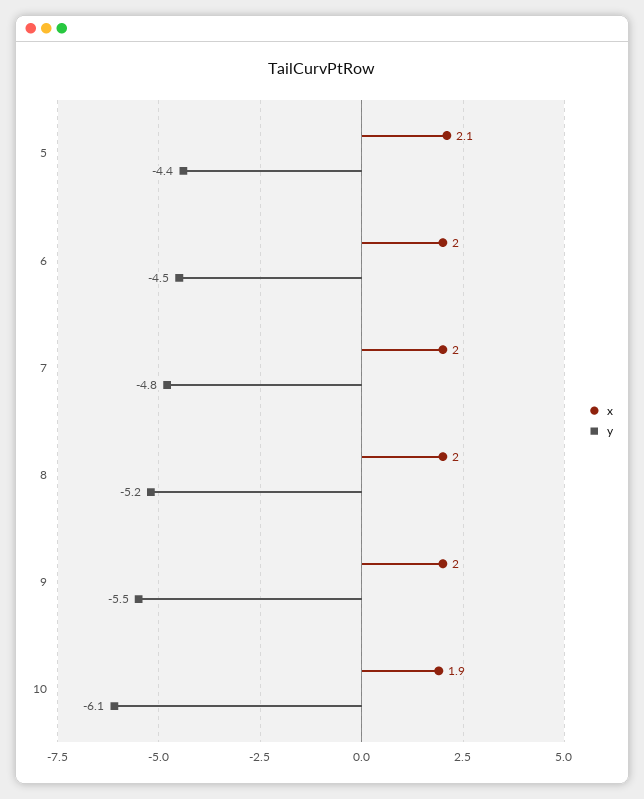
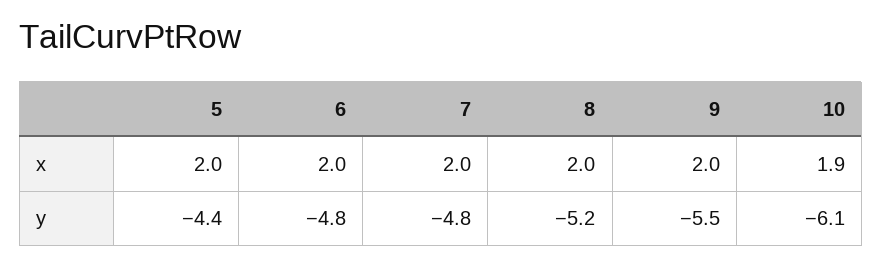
x, 5: 2.1 -> 2
y, 6: -4.5 -> -4.8

